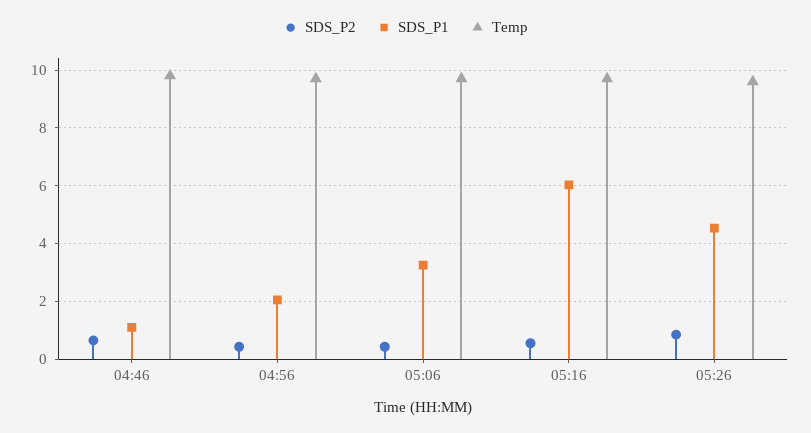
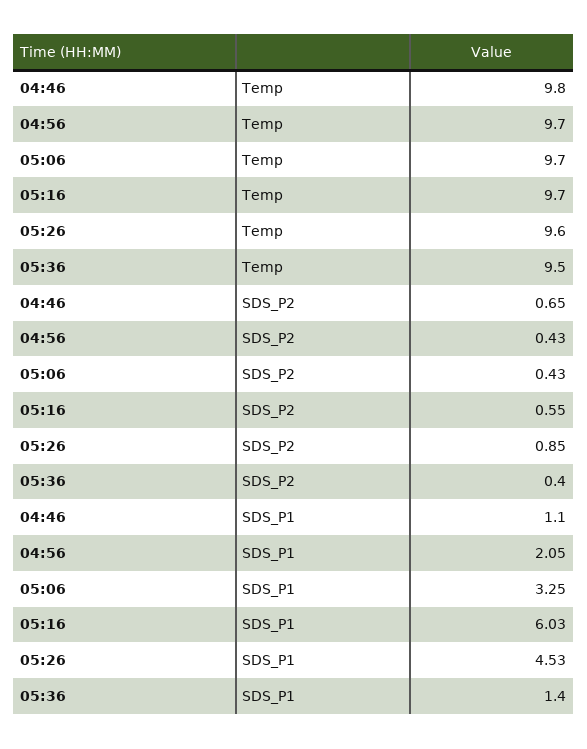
Temp, 05:36: none -> 9.5
SDS_P2, 05:36: none -> 0.4
SDS_P1, 05:36: none -> 1.4

